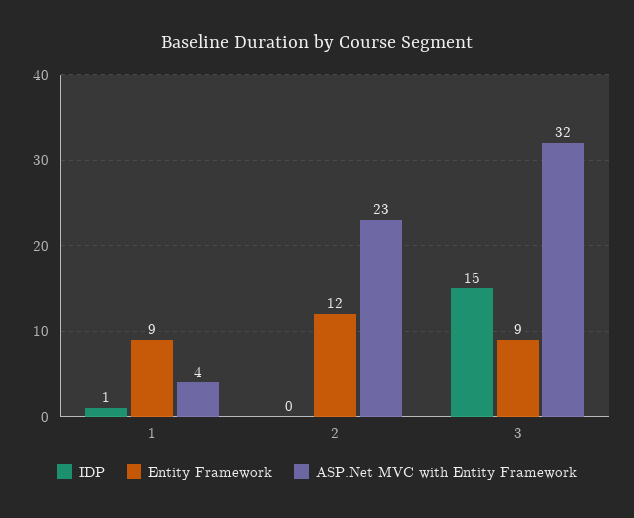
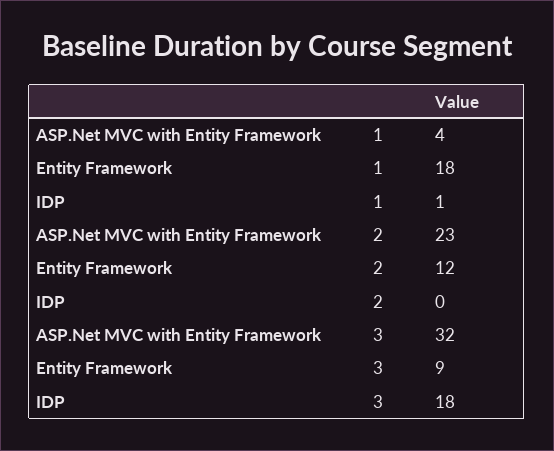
Entity Framework, 1: 9 -> 18
IDP, 3: 15 -> 18

